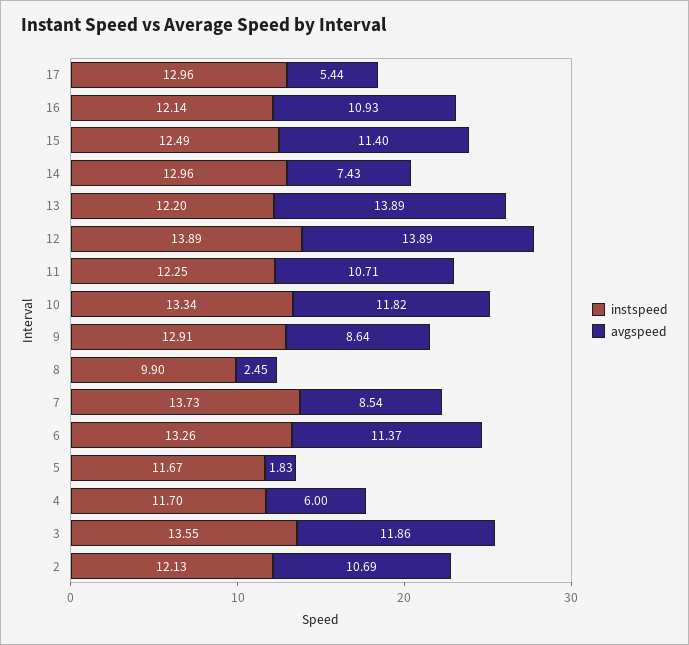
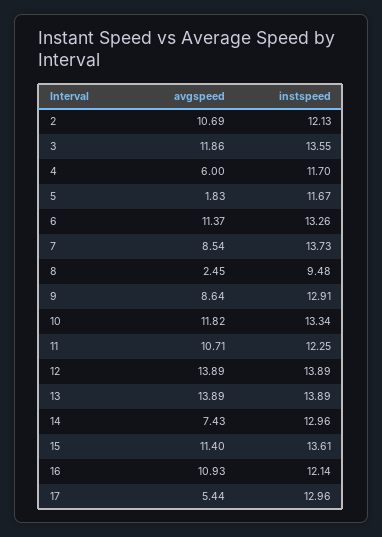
instspeed, 15: 12.49 -> 13.61
instspeed, 13: 12.2 -> 13.89
instspeed, 8: 9.9 -> 9.48

